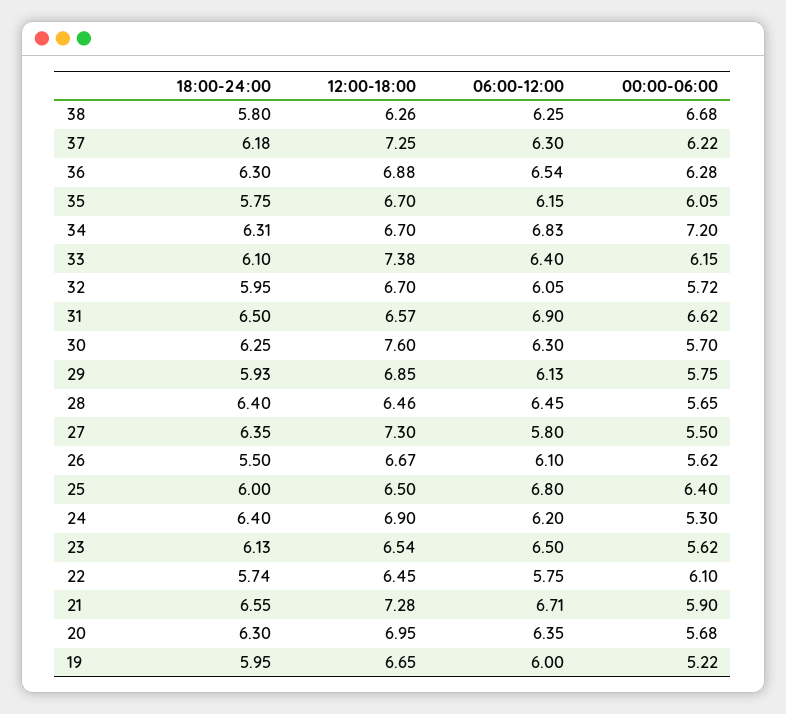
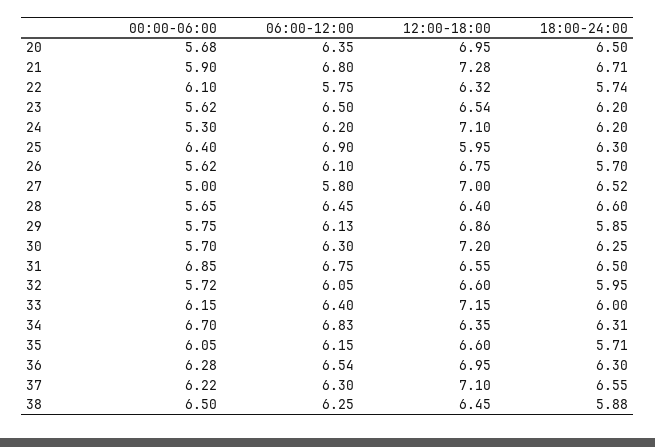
18:00-24:00, 38: 5.8 -> 5.88
12:00-18:00, 38: 6.26 -> 6.45
00:00-06:00, 38: 6.68 -> 6.5
18:00-24:00, 37: 6.18 -> 6.55
12:00-18:00, 37: 7.25 -> 7.1
12:00-18:00, 36: 6.88 -> 6.95
18:00-24:00, 35: 5.75 -> 5.71
12:00-18:00, 35: 6.7 -> 6.6
12:00-18:00, 34: 6.7 -> 6.35
00:00-06:00, 34: 7.2 -> 6.7
18:00-24:00, 33: 6.1 -> 6
12:00-18:00, 33: 7.38 -> 7.15
12:00-18:00, 32: 6.7 -> 6.6
12:00-18:00, 31: 6.57 -> 6.55
06:00-12:00, 31: 6.9 -> 6.75
00:00-06:00, 31: 6.62 -> 6.85
12:00-18:00, 30: 7.6 -> 7.2
18:00-24:00, 29: 5.93 -> 5.85
12:00-18:00, 29: 6.85 -> 6.86
18:00-24:00, 28: 6.4 -> 6.6
12:00-18:00, 28: 6.46 -> 6.4
18:00-24:00, 27: 6.35 -> 6.52
12:00-18:00, 27: 7.3 -> 7
00:00-06:00, 27: 5.5 -> 5
18:00-24:00, 26: 5.5 -> 5.7
12:00-18:00, 26: 6.67 -> 6.75
18:00-24:00, 25: 6 -> 6.3
12:00-18:00, 25: 6.5 -> 5.95
06:00-12:00, 25: 6.8 -> 6.9
18:00-24:00, 24: 6.4 -> 6.2
12:00-18:00, 24: 6.9 -> 7.1
18:00-24:00, 23: 6.13 -> 6.2
12:00-18:00, 22: 6.45 -> 6.32
18:00-24:00, 21: 6.55 -> 6.71
06:00-12:00, 21: 6.71 -> 6.8
18:00-24:00, 20: 6.3 -> 6.5
18:00-24:00, 19: 5.95 -> none
12:00-18:00, 19: 6.65 -> none
06:00-12:00, 19: 6 -> none
00:00-06:00, 19: 5.22 -> none

